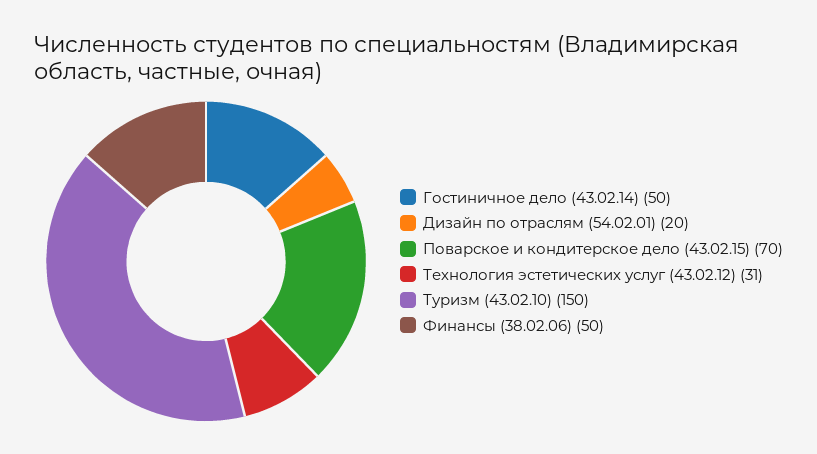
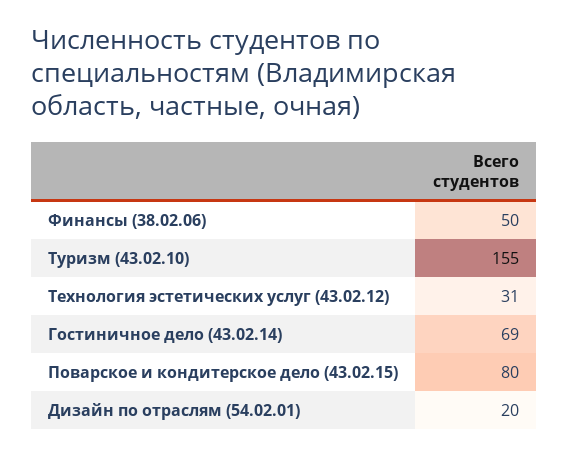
Гостиничное дело (43.02.14): 50 -> 69
Поварское и кондитерское дело (43.02.15): 70 -> 80
Туризм (43.02.10): 150 -> 155

